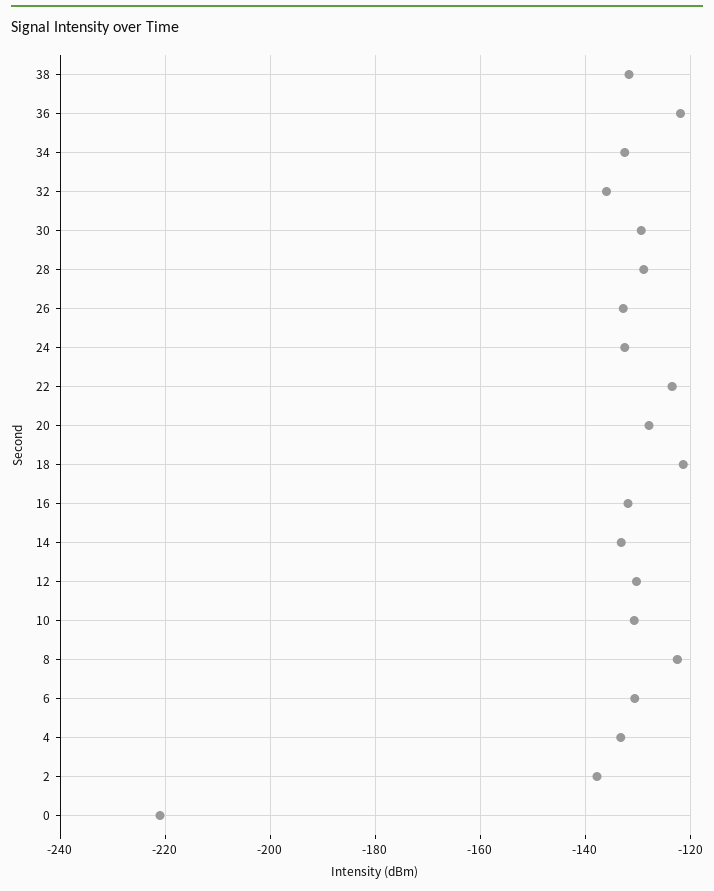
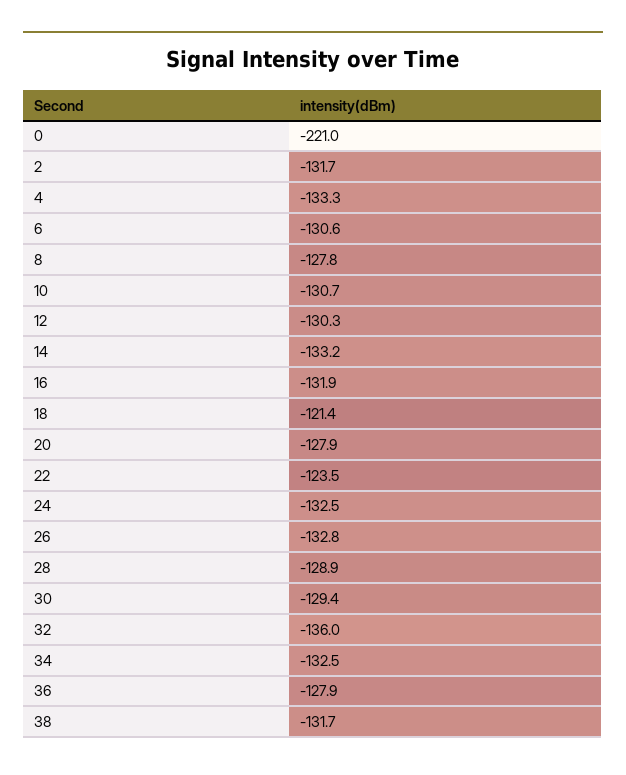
36: -122 -> -127.9
8: -122 -> -127.8
2: -138 -> -131.7

